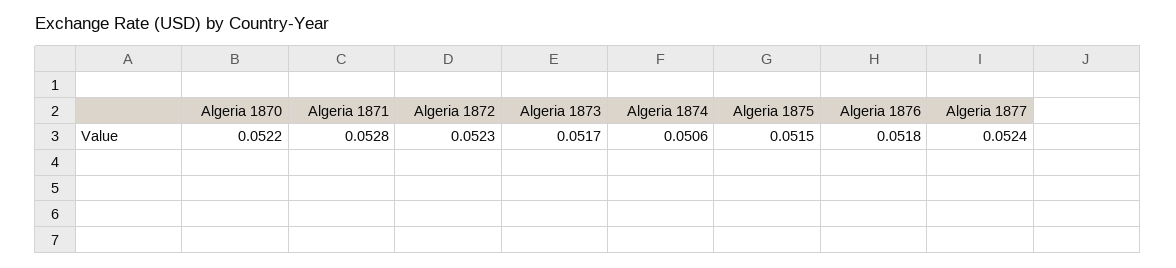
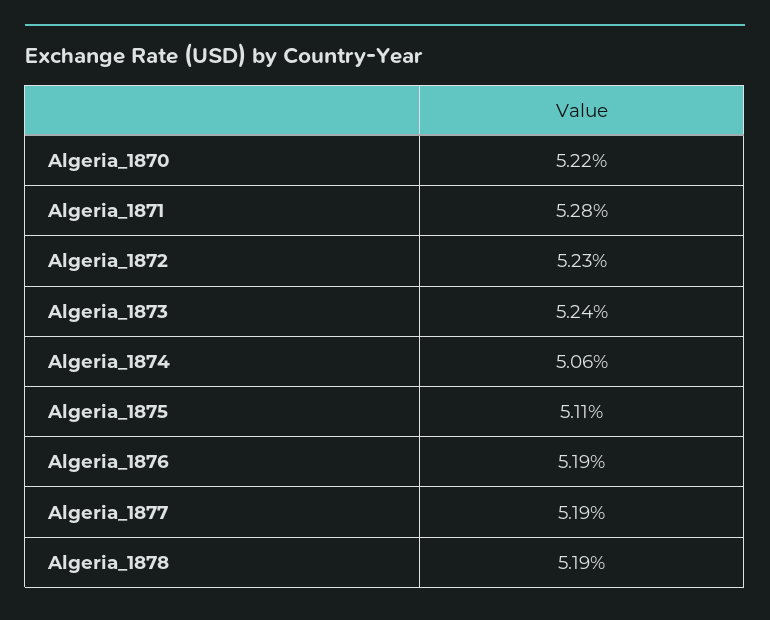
Algeria 1873: 0.0517 -> 0.0524
Algeria 1875: 0.0515 -> 0.0511
Algeria 1876: 0.0518 -> 0.0519
Algeria 1877: 0.0524 -> 0.0519
Algeria_1878: none -> 0.0519

